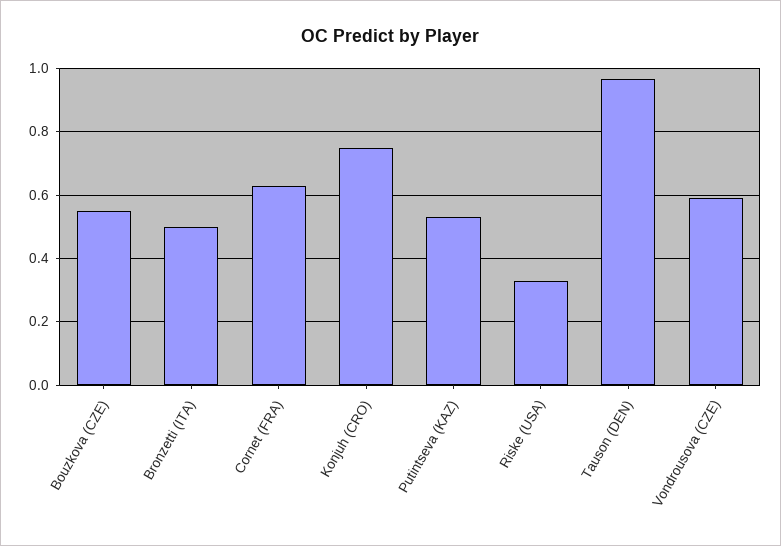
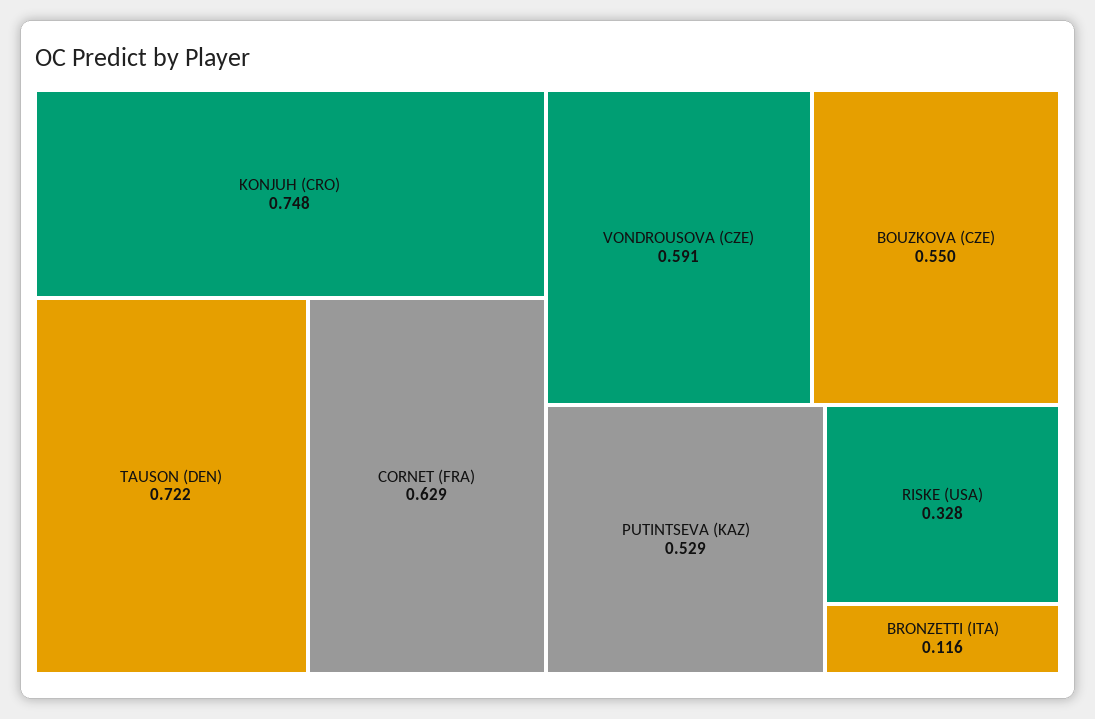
Bronzetti (ITA): 0.5 -> 0.116
Tauson (DEN): 0.96 -> 0.722

